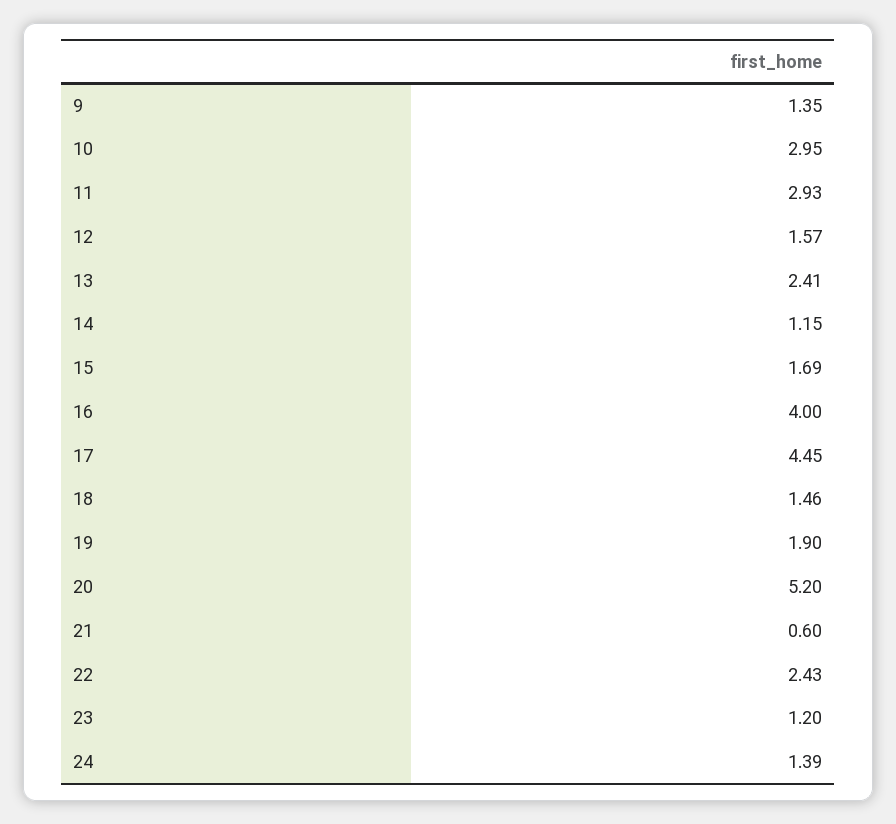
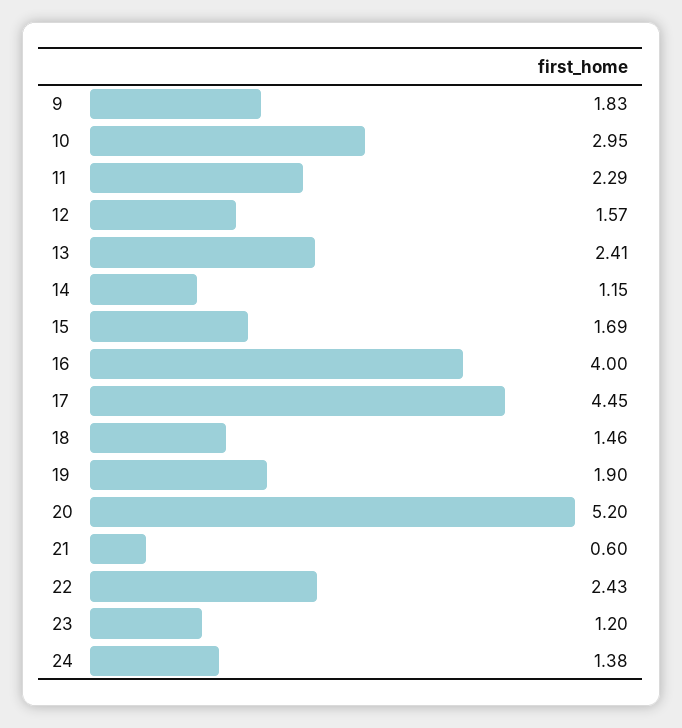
9: 1.35 -> 1.83
11: 2.93 -> 2.29
24: 1.39 -> 1.38

